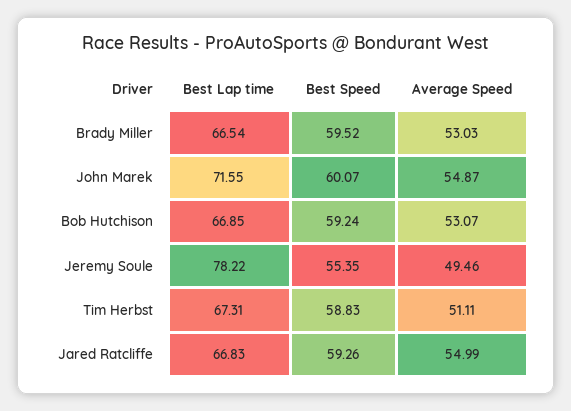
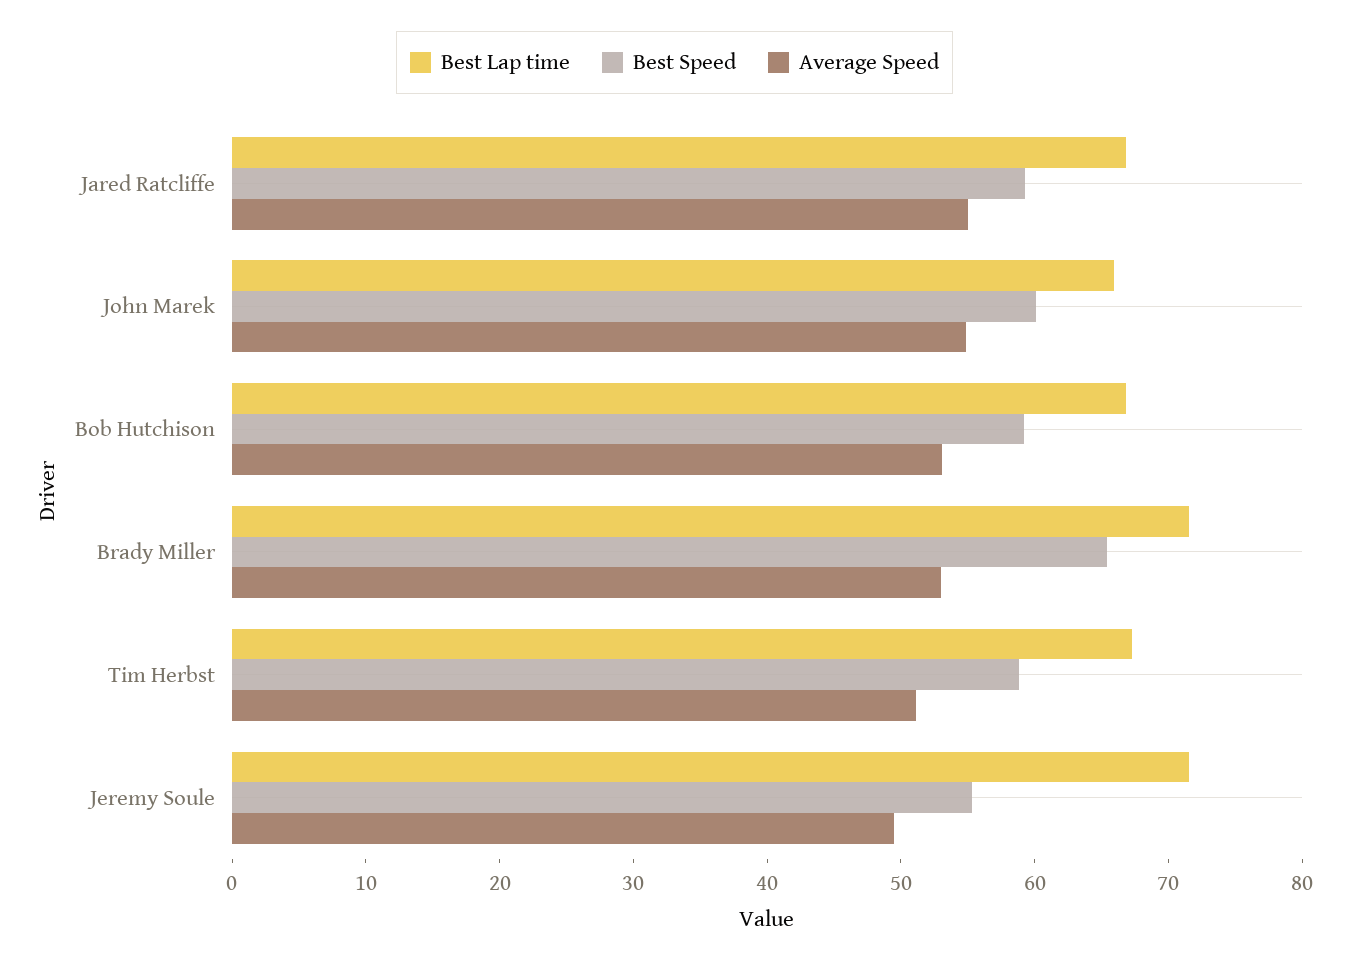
Best Lap time, Brady Miller: 66.54 -> 72
Best Speed, Brady Miller: 59.52 -> 66
Best Lap time, John Marek: 71.55 -> 66
Best Lap time, Jeremy Soule: 78.22 -> 72

